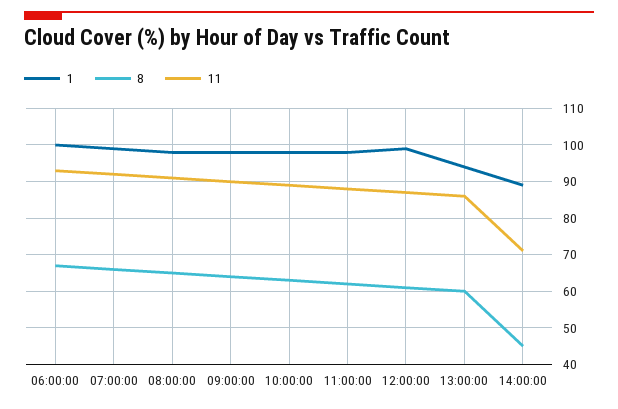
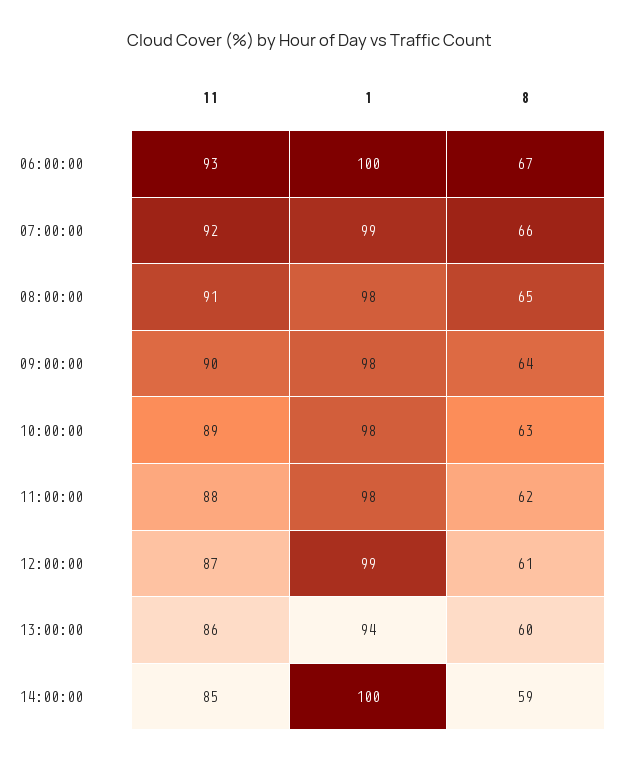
1, 14:00:00: 90 -> 100
8, 14:00:00: 45 -> 59
11, 14:00:00: 70 -> 85

